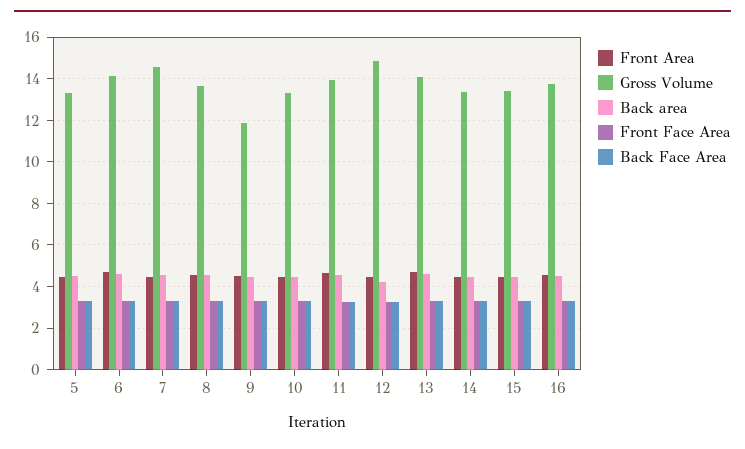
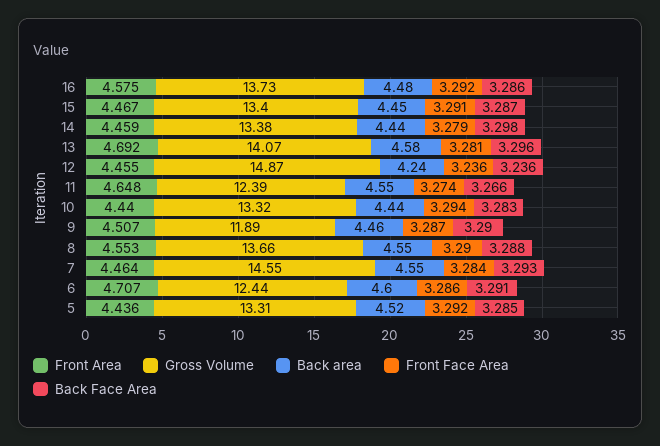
Gross Volume, 6: 14 -> 12.44
Gross Volume, 11: 14 -> 12.39

